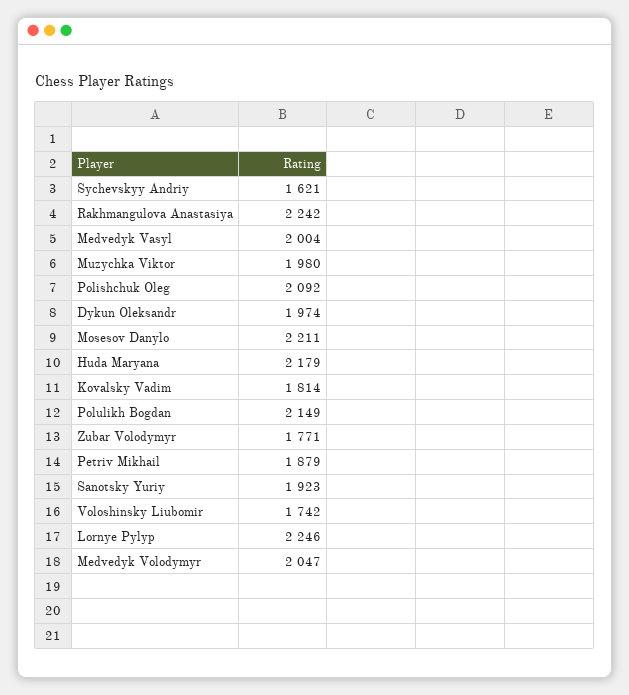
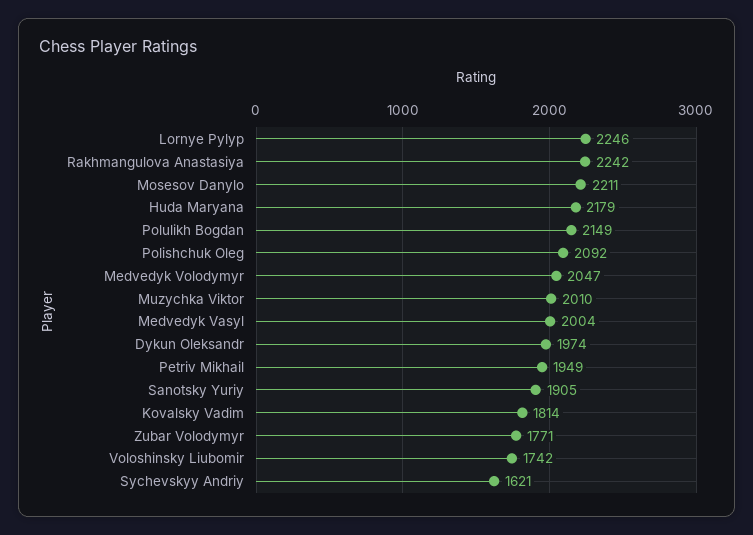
Muzychka Viktor: 1980 -> 2010
Petriv Mikhail: 1879 -> 1949
Sanotsky Yuriy: 1923 -> 1905

